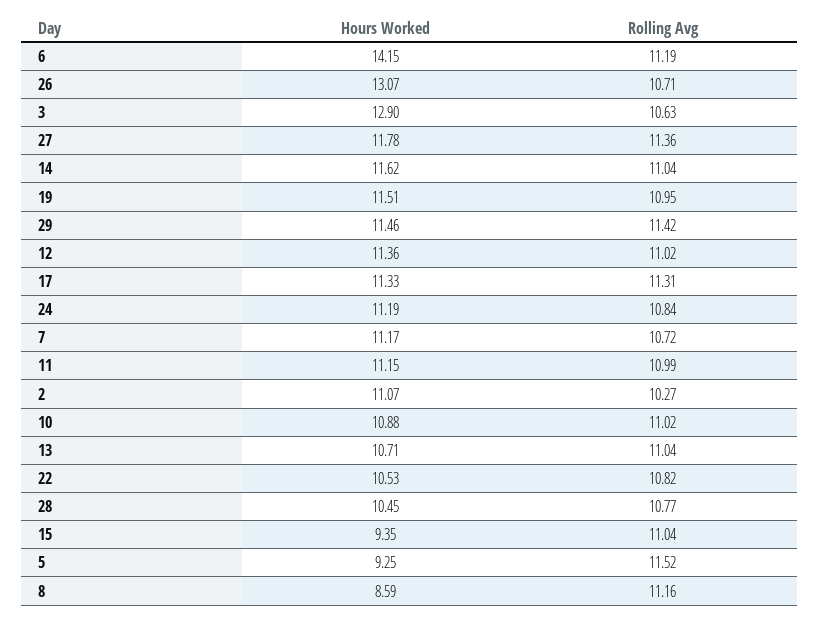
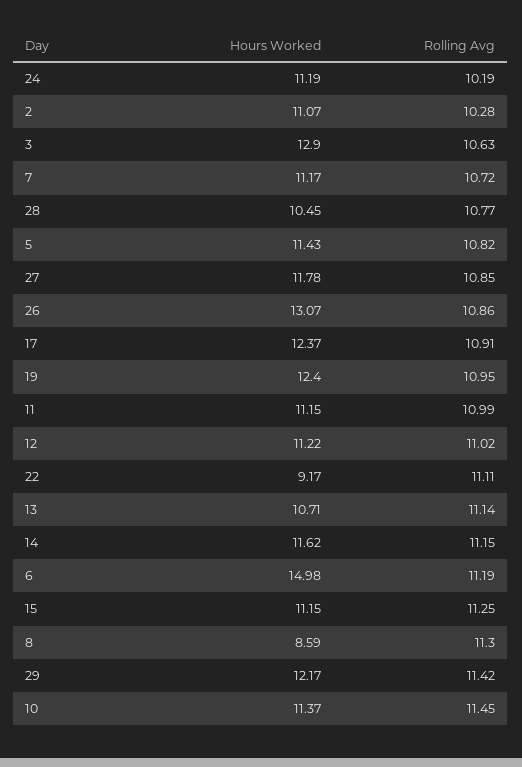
Hours Worked, 6: 14.15 -> 14.98
Rolling Avg, 26: 10.71 -> 10.86
Rolling Avg, 27: 11.36 -> 10.85
Rolling Avg, 14: 11.04 -> 11.15
Hours Worked, 19: 11.51 -> 12.4
Hours Worked, 29: 11.46 -> 12.17
Hours Worked, 12: 11.36 -> 11.22
Hours Worked, 17: 11.33 -> 12.37
Rolling Avg, 17: 11.31 -> 10.91
Rolling Avg, 24: 10.84 -> 10.19
Rolling Avg, 2: 10.27 -> 10.28
Hours Worked, 10: 10.88 -> 11.37
Rolling Avg, 10: 11.02 -> 11.45
Rolling Avg, 13: 11.04 -> 11.14
Hours Worked, 22: 10.53 -> 9.17
Rolling Avg, 22: 10.82 -> 11.11
Hours Worked, 15: 9.35 -> 11.15
Rolling Avg, 15: 11.04 -> 11.25
Hours Worked, 5: 9.25 -> 11.43
Rolling Avg, 5: 11.52 -> 10.82
Rolling Avg, 8: 11.16 -> 11.3

